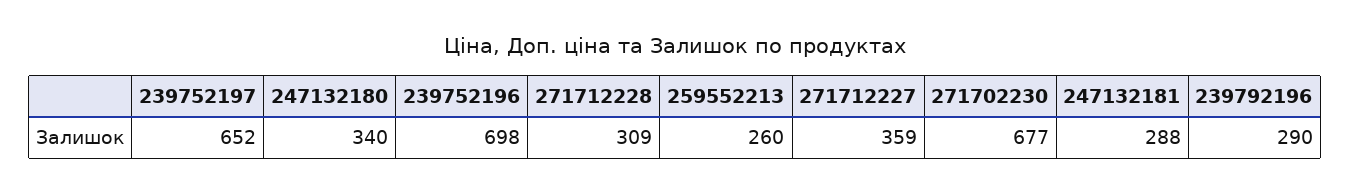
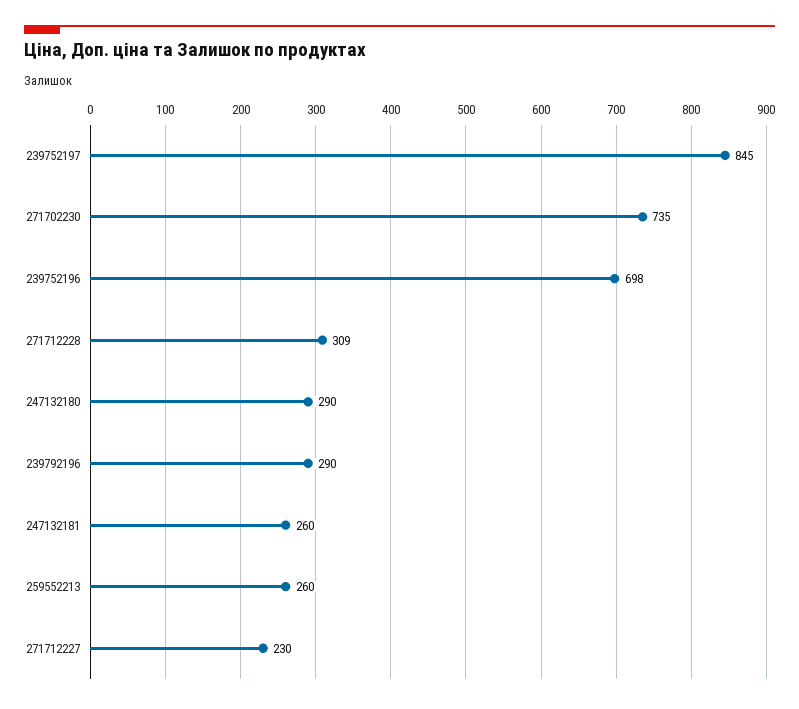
239752197: 652 -> 845
247132180: 340 -> 290
271712227: 359 -> 230
271702230: 677 -> 735
247132181: 288 -> 260

